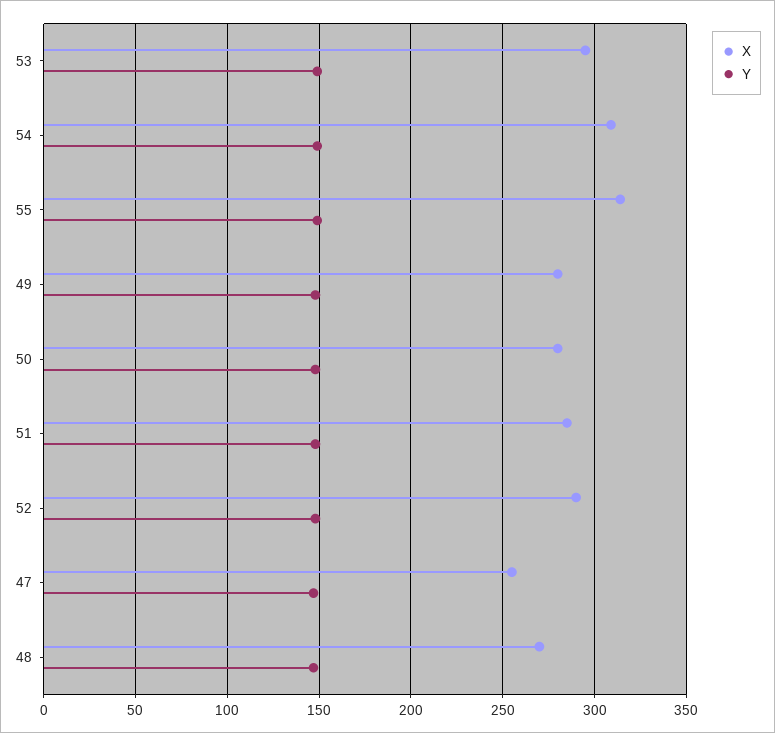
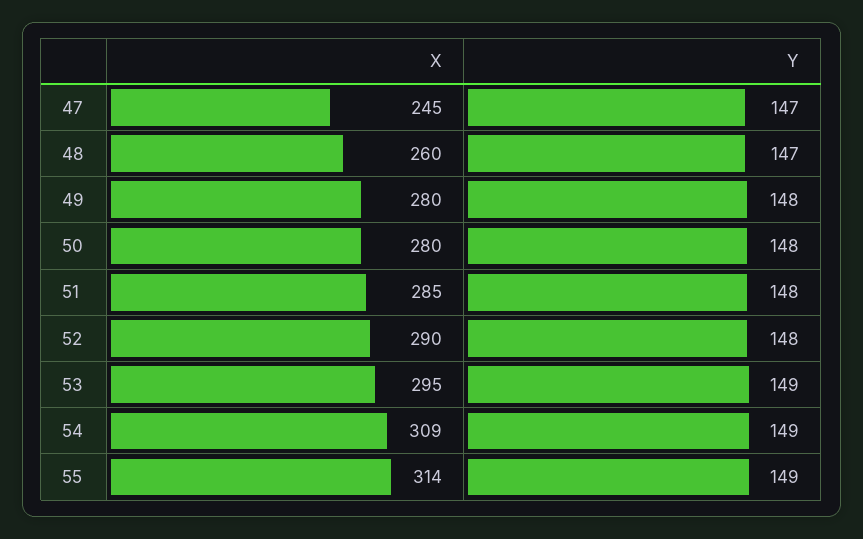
X, 47: 255 -> 245
X, 48: 270 -> 260

